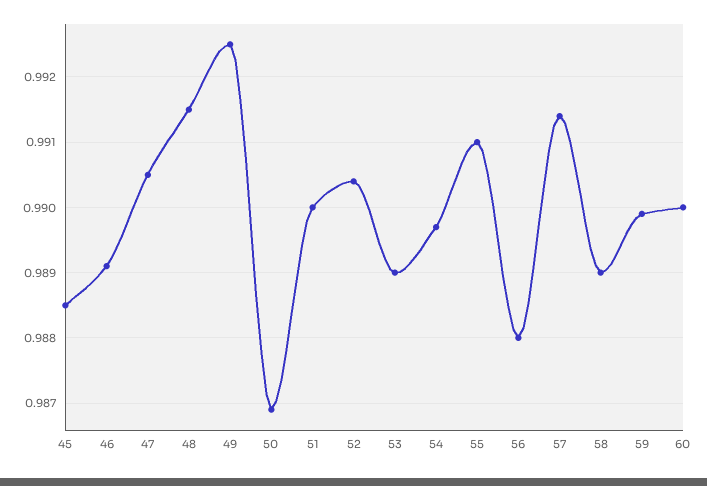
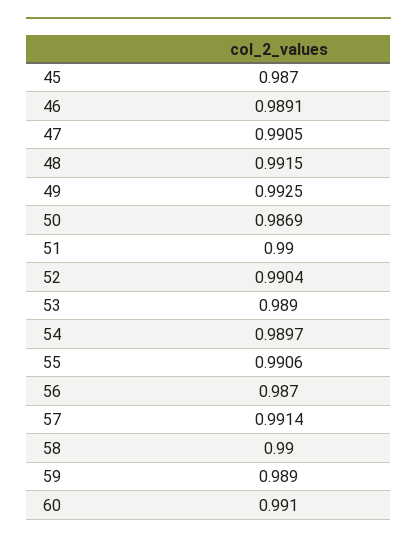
45: 0.9885 -> 0.987
55: 0.991 -> 0.9906
56: 0.988 -> 0.987
58: 0.989 -> 0.99
59: 0.9899 -> 0.989
60: 0.99 -> 0.991

